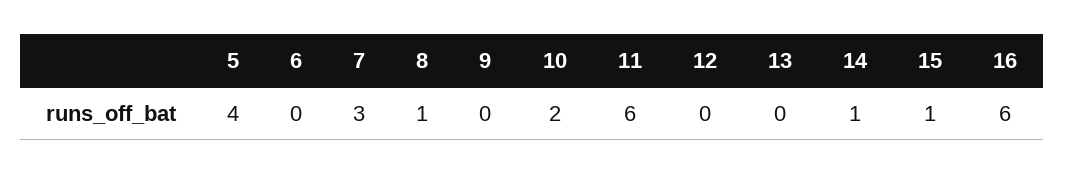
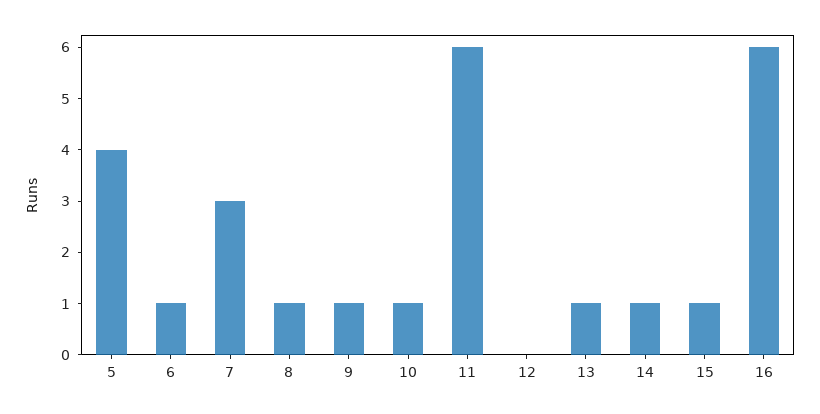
6: 0 -> 1
9: 0 -> 1
10: 2 -> 1
13: 0 -> 1

